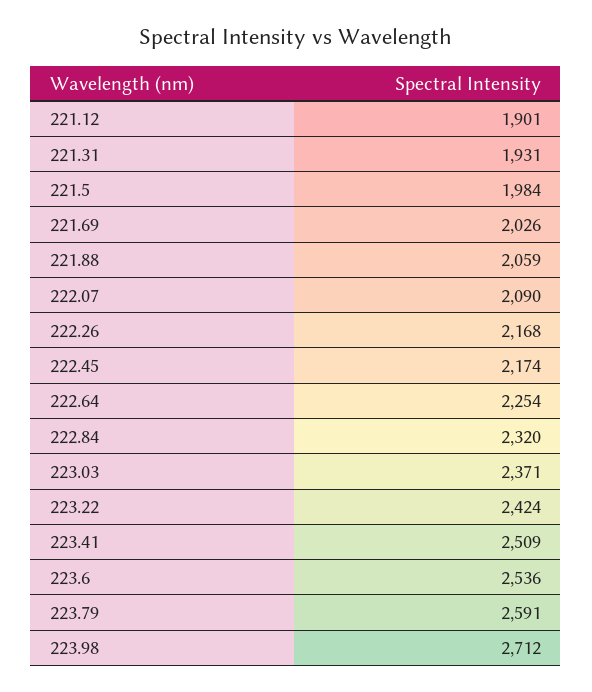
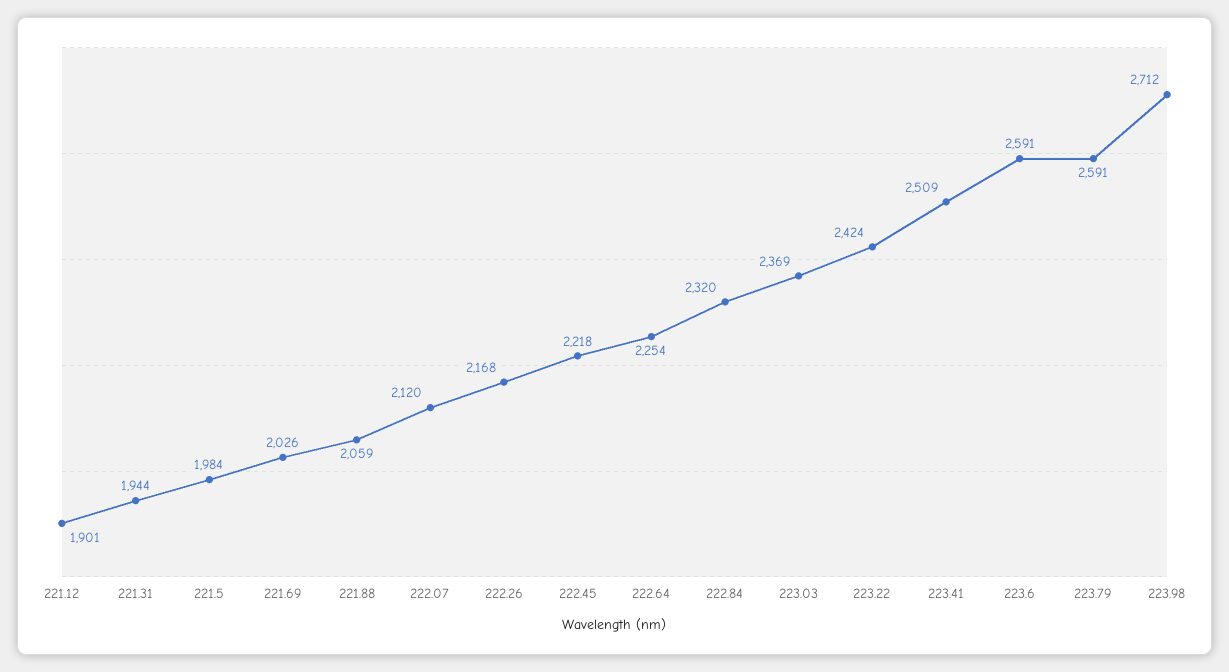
221.31: 1931 -> 1944
222.07: 2090 -> 2120
222.45: 2174 -> 2218
223.03: 2371 -> 2369
223.6: 2536 -> 2591

